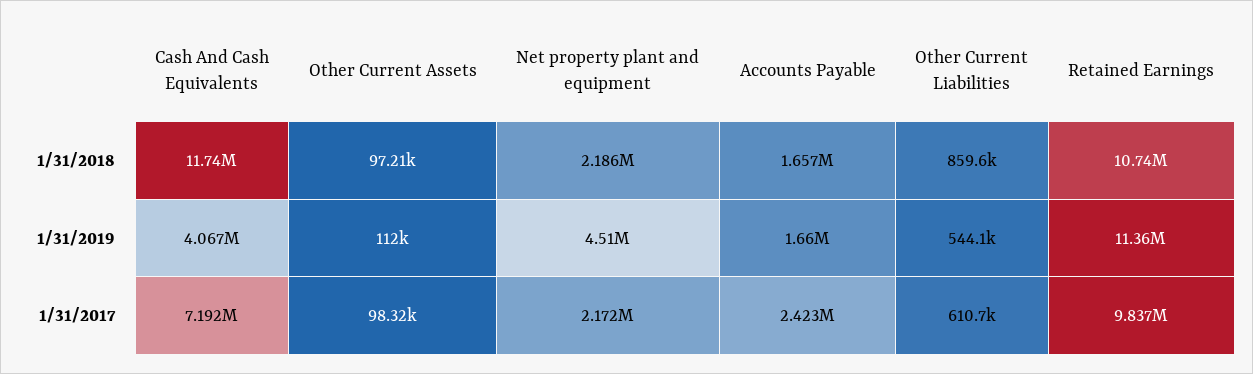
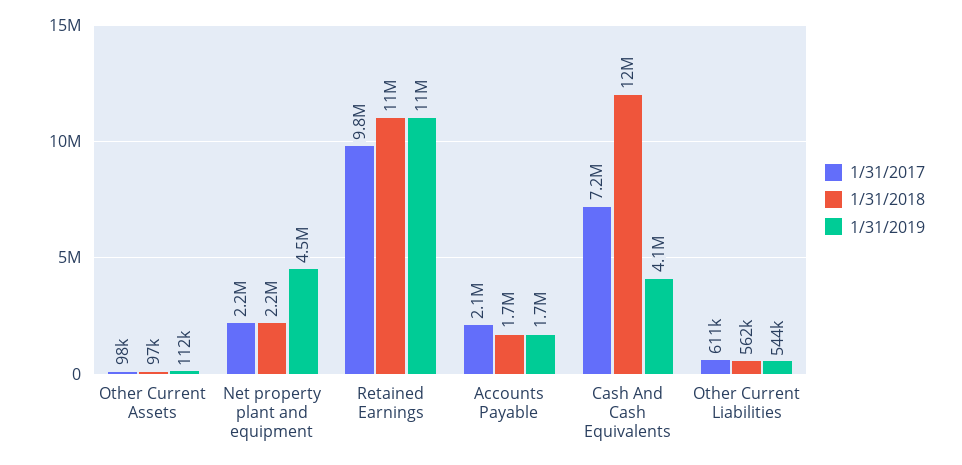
1/31/2018, Other Current Liabilities: 859600 -> 562000
1/31/2017, Accounts Payable: 2423000 -> 2100000

